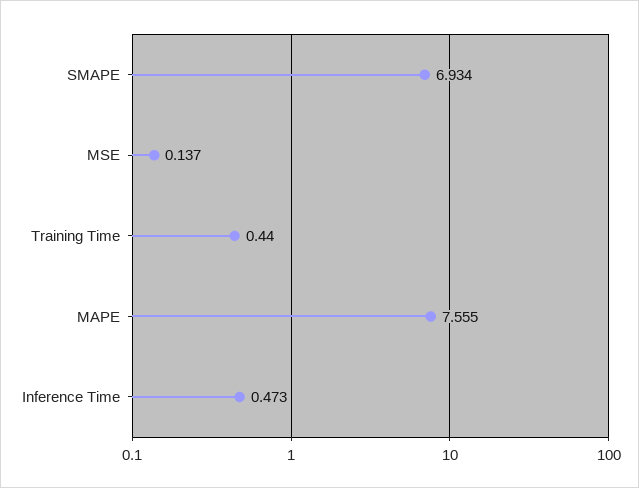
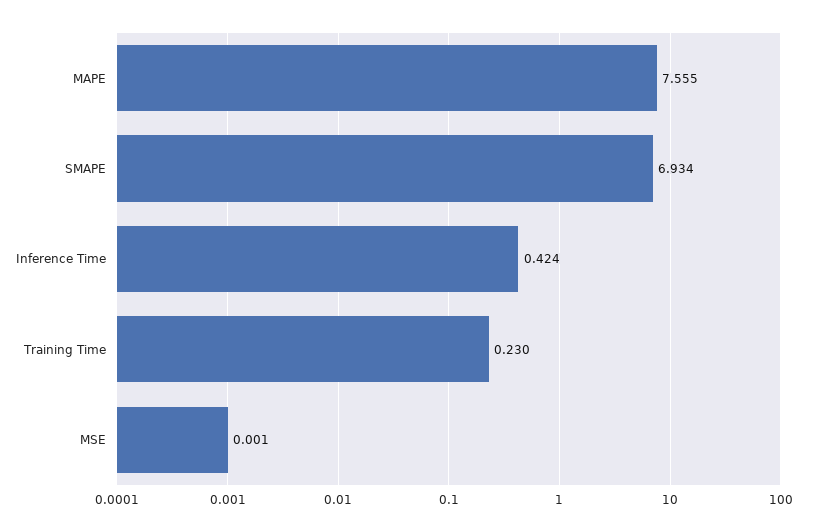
MSE: 0.137 -> 0.001
Training Time: 0.44 -> 0.23
Inference Time: 0.473 -> 0.424

